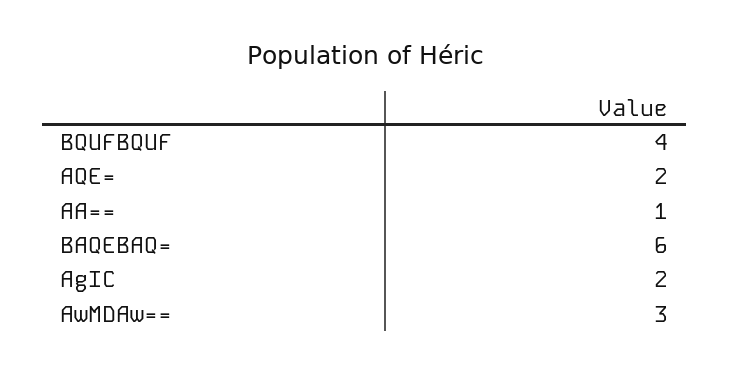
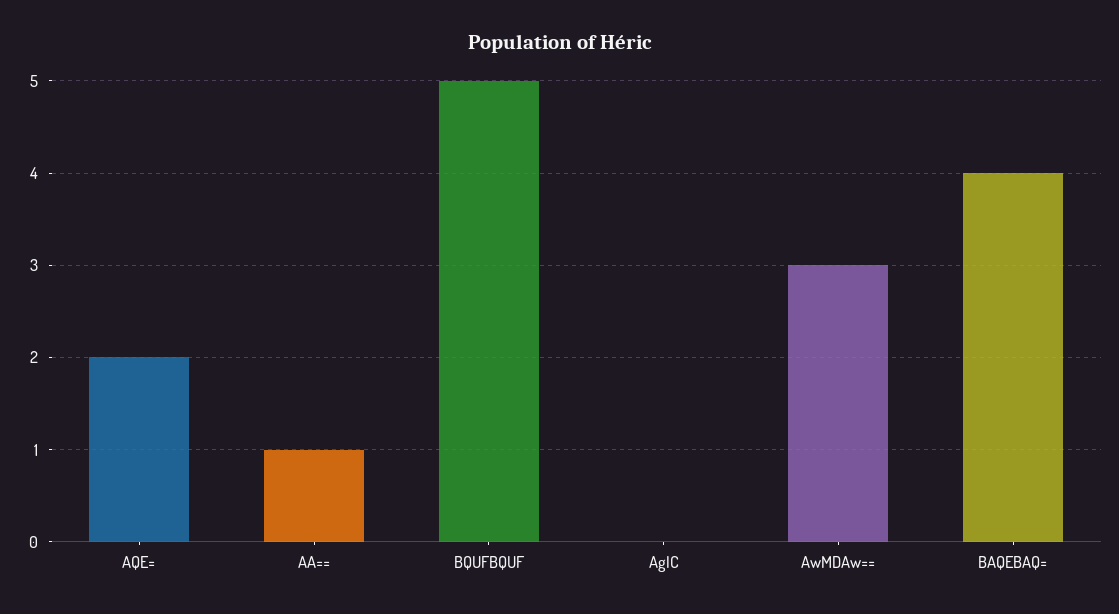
BQUFBQUF: 4 -> 5
BAQEBAQ=: 6 -> 4
AgIC: 2 -> 0

